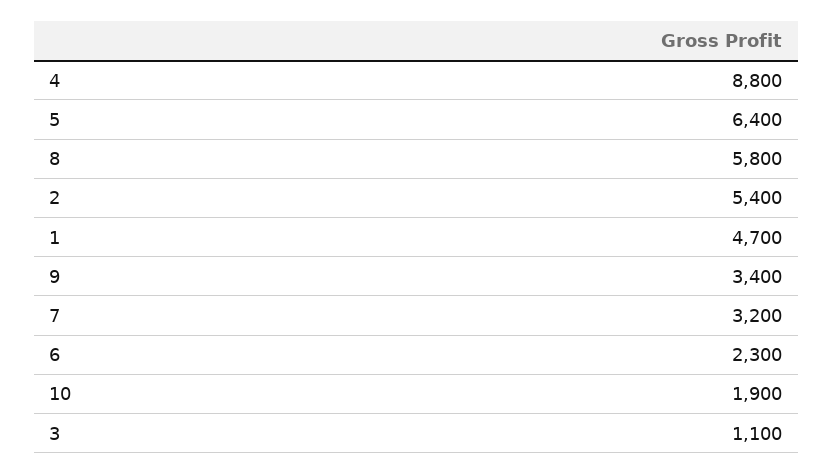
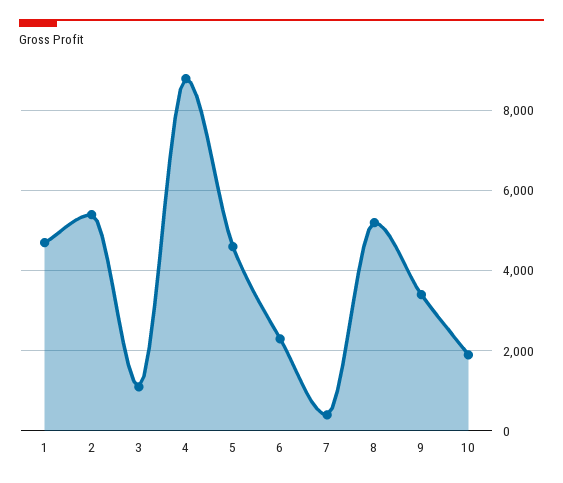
5: 6400 -> 4600
8: 5800 -> 5200
7: 3200 -> 400

